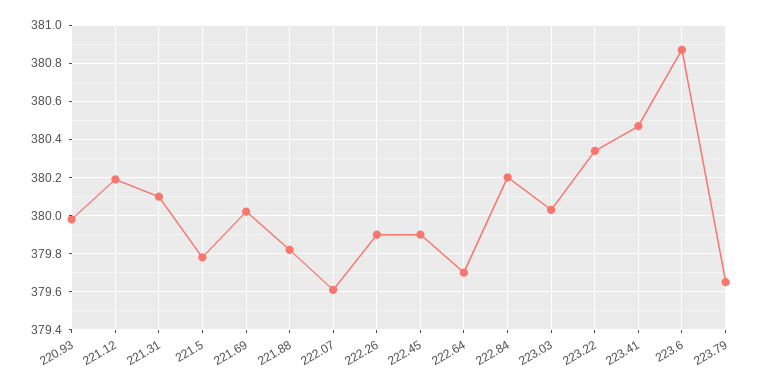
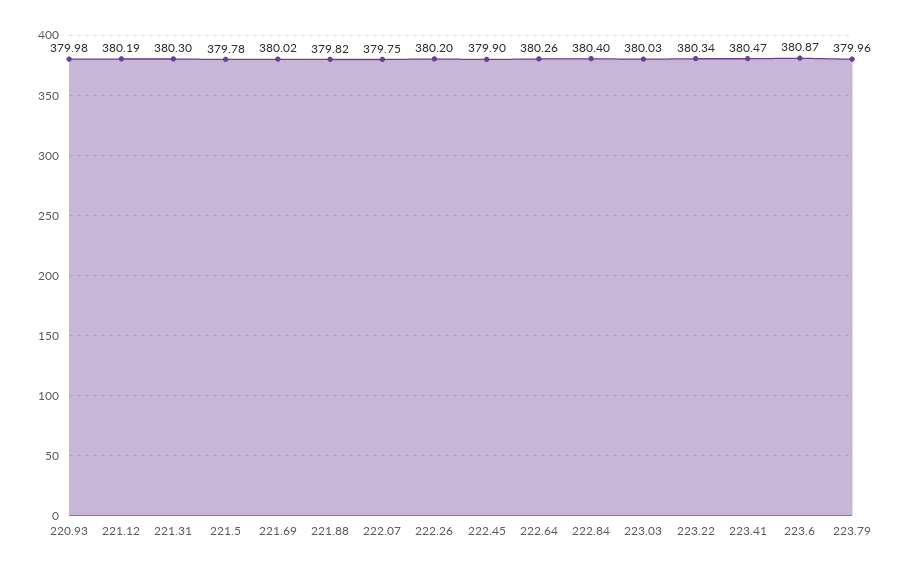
221.31: 380.1 -> 380.3
222.07: 379.6 -> 379.75
222.26: 379.9 -> 380.2
222.64: 379.7 -> 380.26
222.84: 380.2 -> 380.4
223.79: 379.65 -> 379.96

